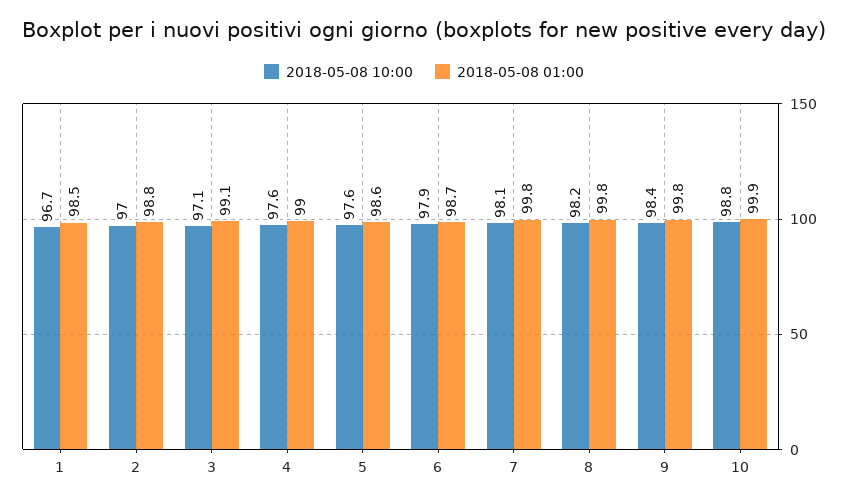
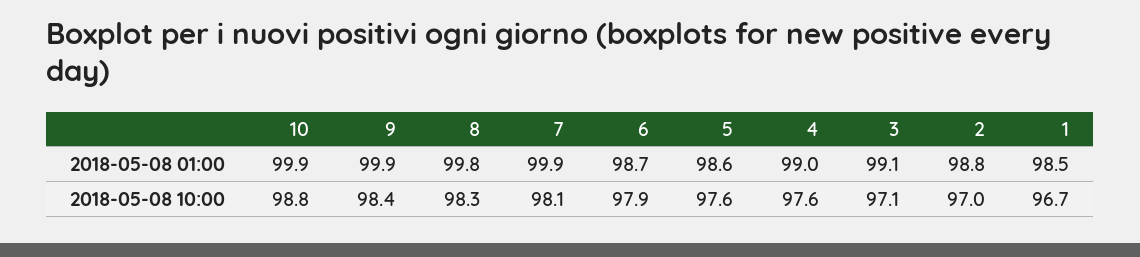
2018-05-08 01:00, 7: 99.8 -> 99.9
2018-05-08 10:00, 8: 98.2 -> 98.3
2018-05-08 01:00, 9: 99.8 -> 99.9

